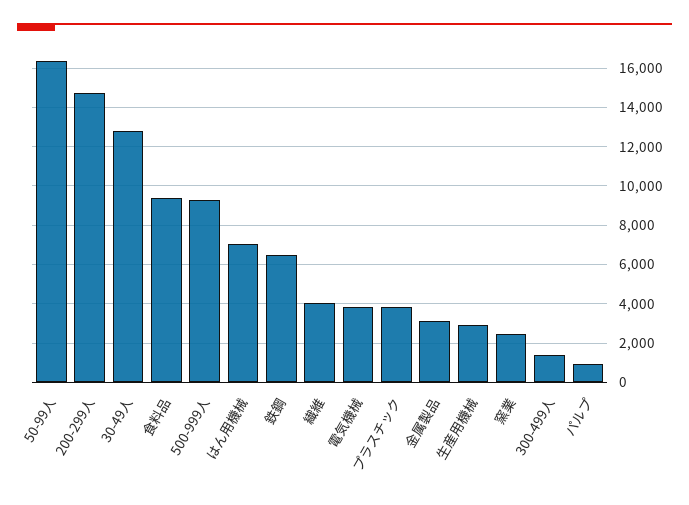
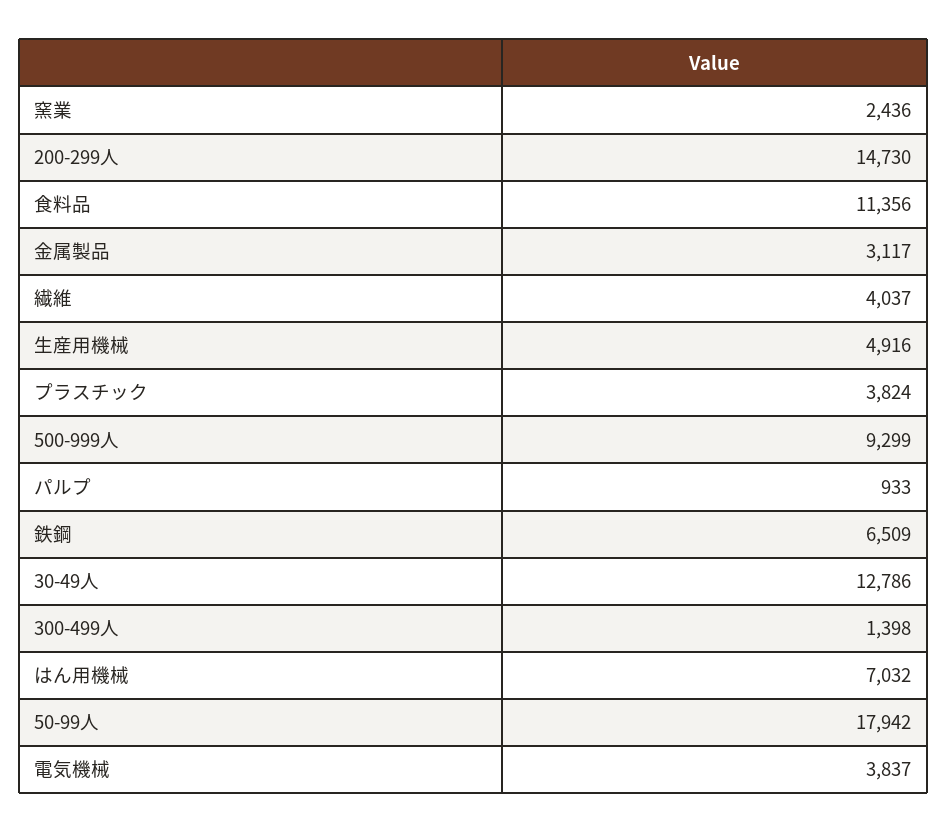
50-99人: 16500 -> 17942
食料品: 9500 -> 11356
生産用機械: 3000 -> 4916

